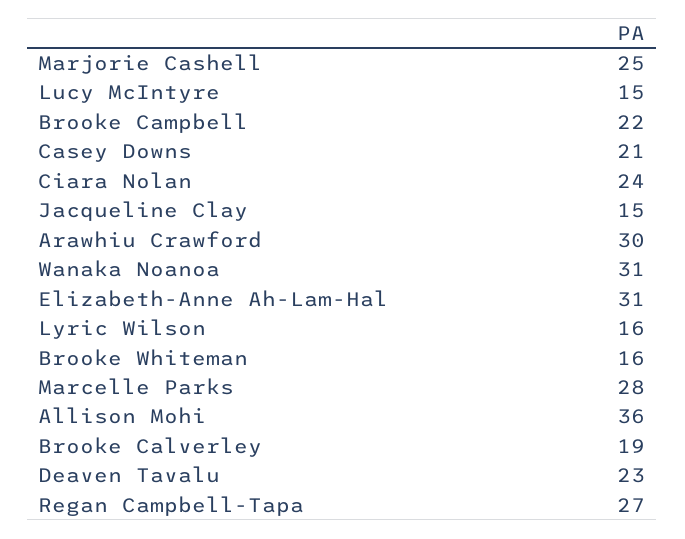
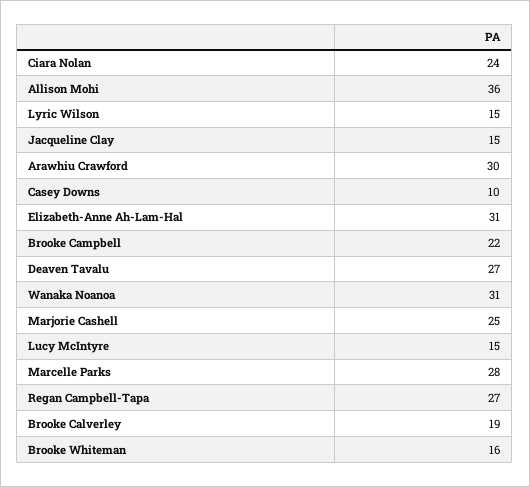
Casey Downs: 21 -> 10
Lyric Wilson: 16 -> 15
Deaven Tavalu: 23 -> 27

